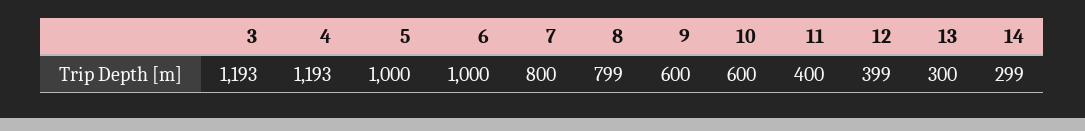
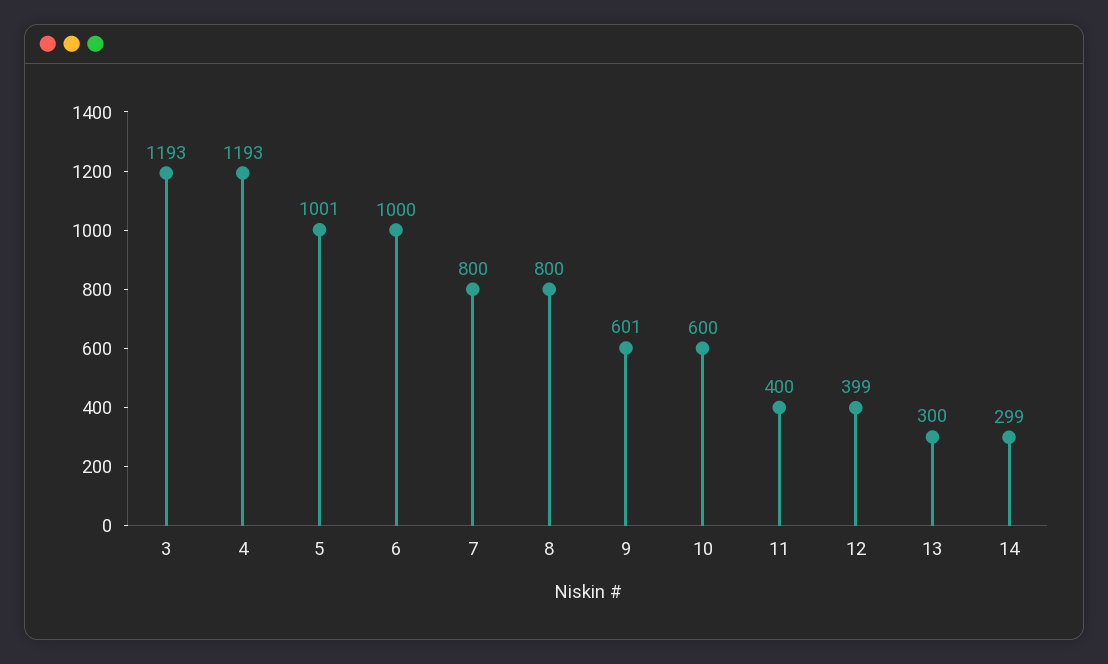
5: 1000 -> 1001
8: 799 -> 800
9: 600 -> 601

